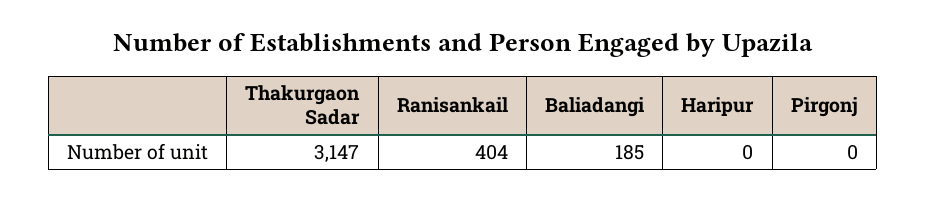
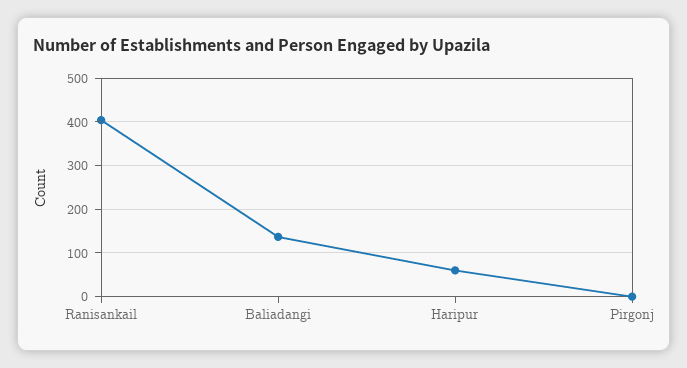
Thakurgaon Sadar: 3147 -> none
Baliadangi: 185 -> 140
Haripur: 0 -> 60

